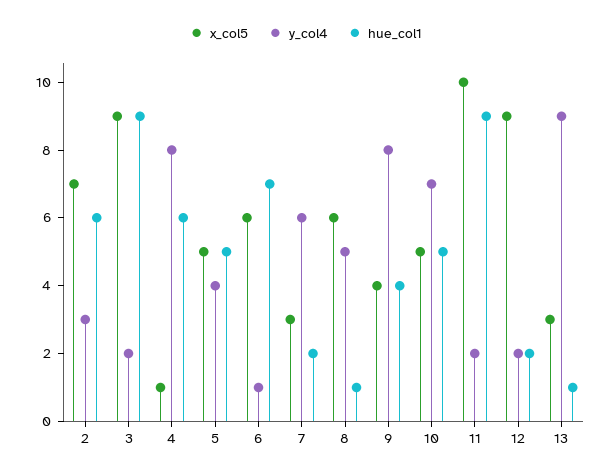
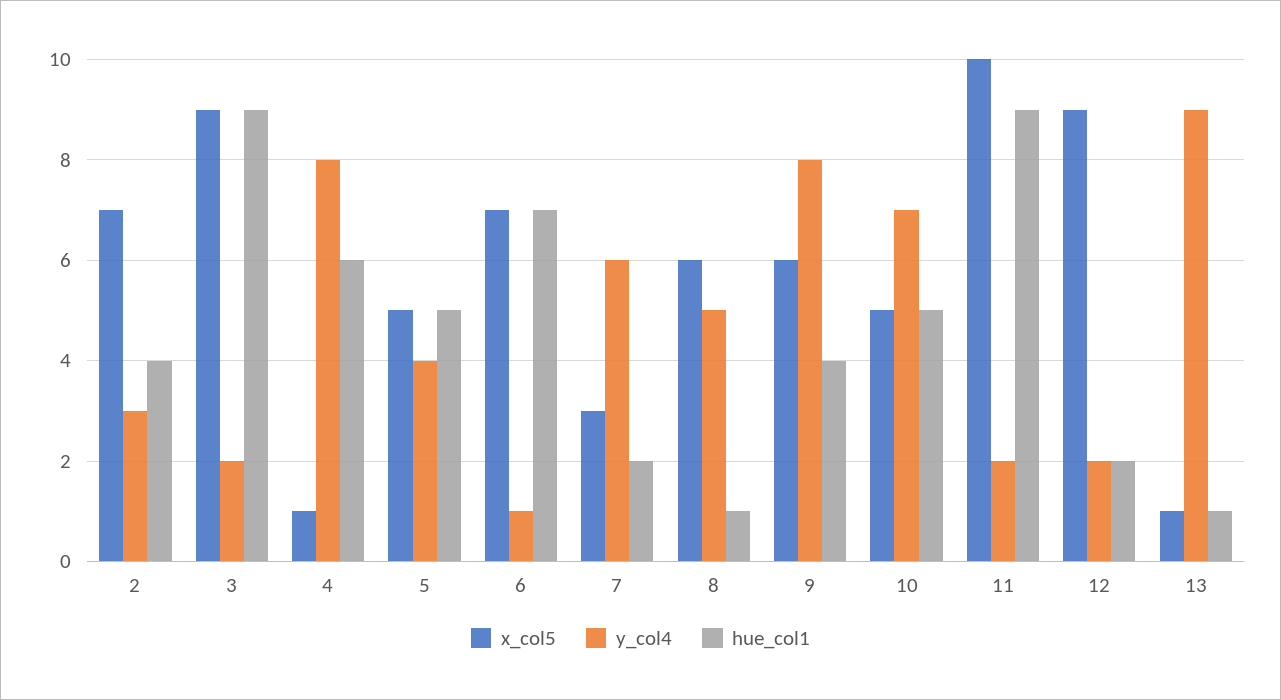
hue_col1, 2: 6 -> 4
x_col5, 6: 6 -> 7
x_col5, 9: 4 -> 6
x_col5, 13: 3 -> 1

